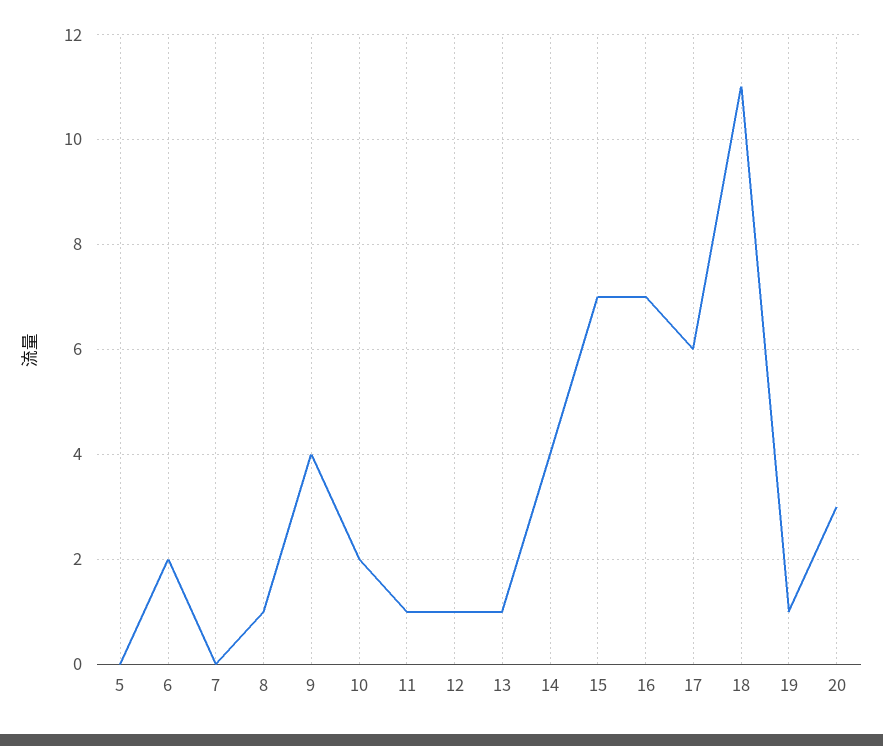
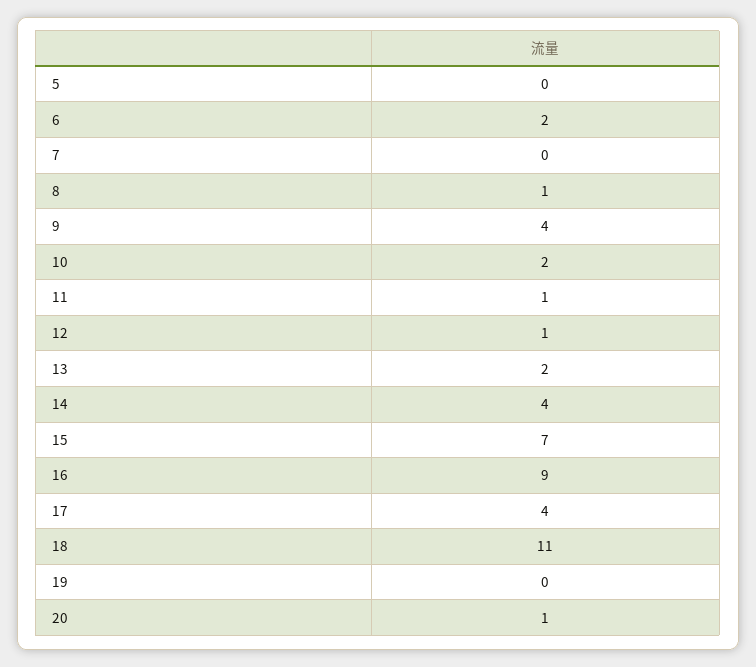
13: 1 -> 2
16: 7 -> 9
17: 6 -> 4
19: 1 -> 0
20: 3 -> 1

